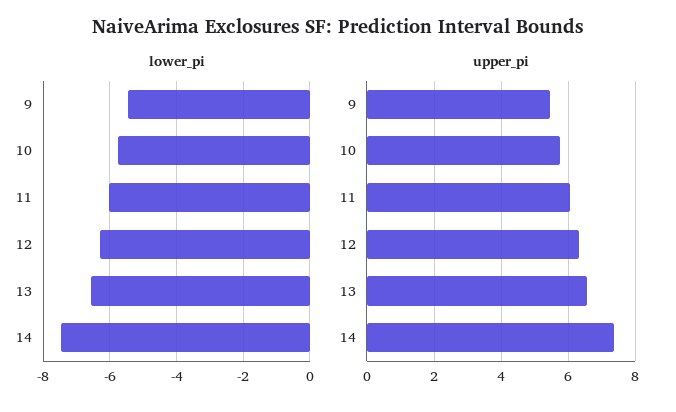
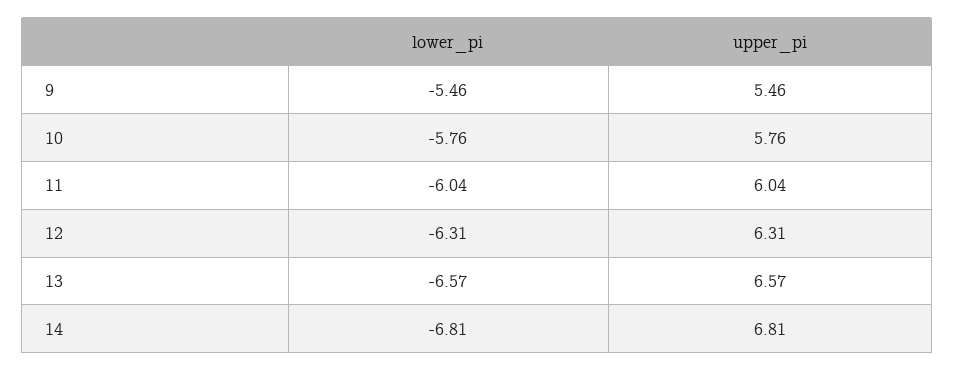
lower_pi, 14: -7.4 -> -6.81
upper_pi, 14: 7.4 -> 6.81

